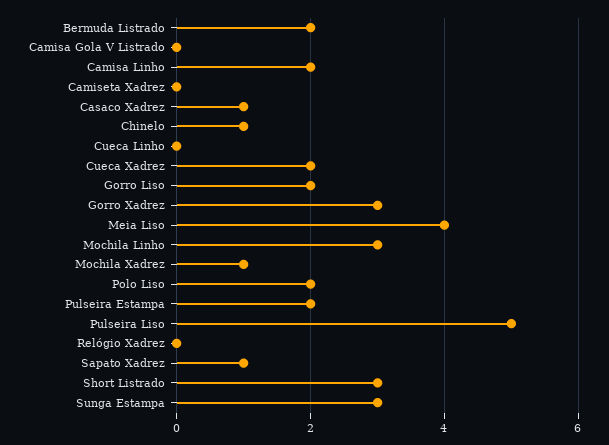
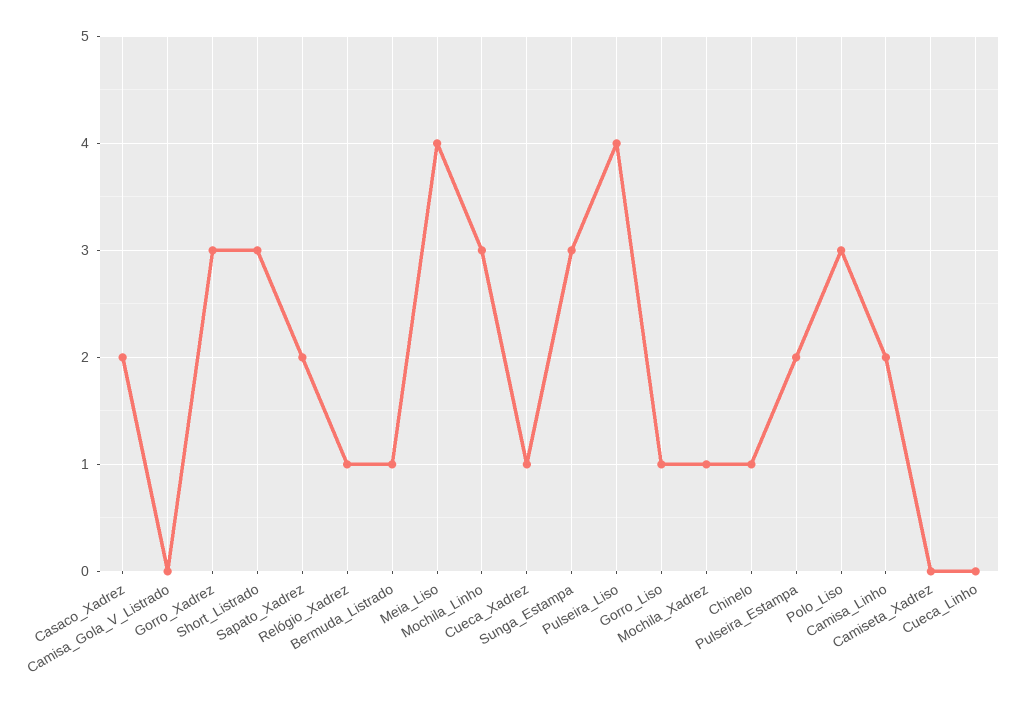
Bermuda Listrado: 2 -> 1
Casaco Xadrez: 1 -> 2
Cueca Xadrez: 2 -> 1
Gorro Liso: 2 -> 1
Polo Liso: 2 -> 3
Pulseira Liso: 5 -> 4
Relógio Xadrez: 0 -> 1
Sapato Xadrez: 1 -> 2

